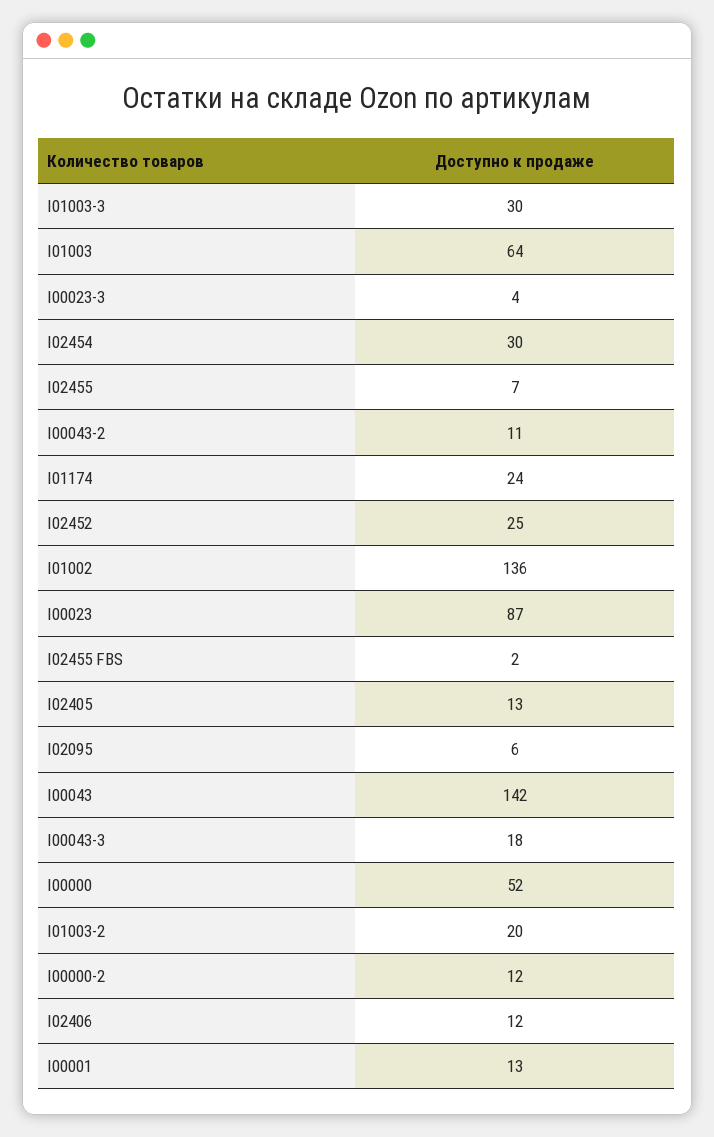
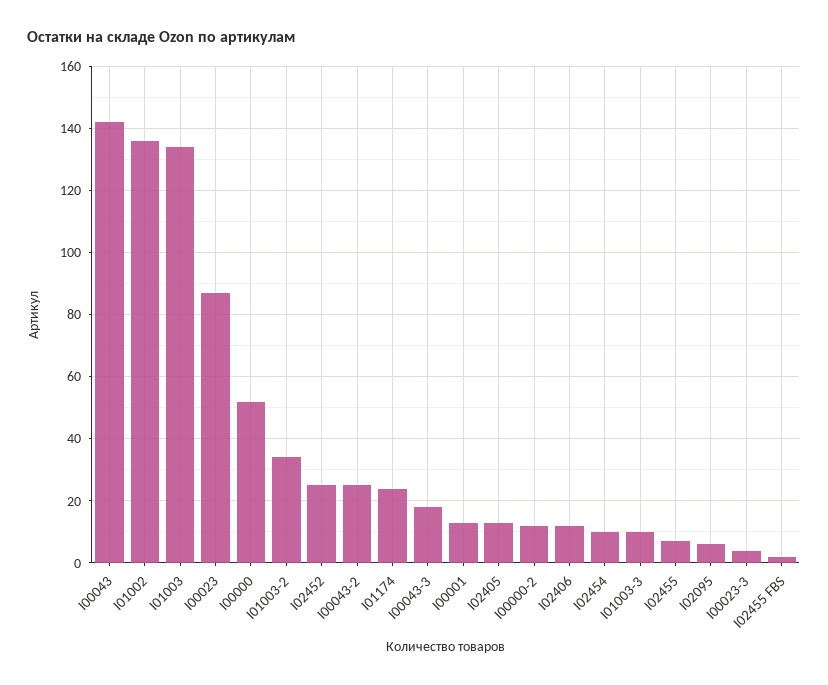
I01003-3: 30 -> 10
I01003: 64 -> 135
I02454: 30 -> 10
I00043-2: 11 -> 25
I01003-2: 20 -> 35

